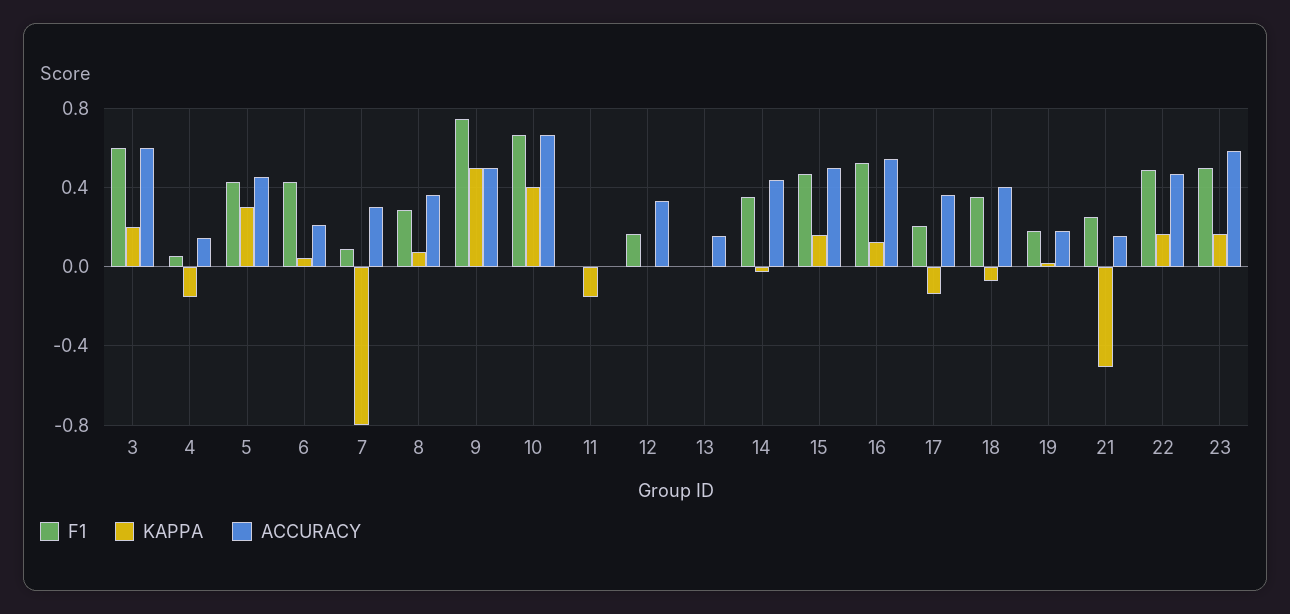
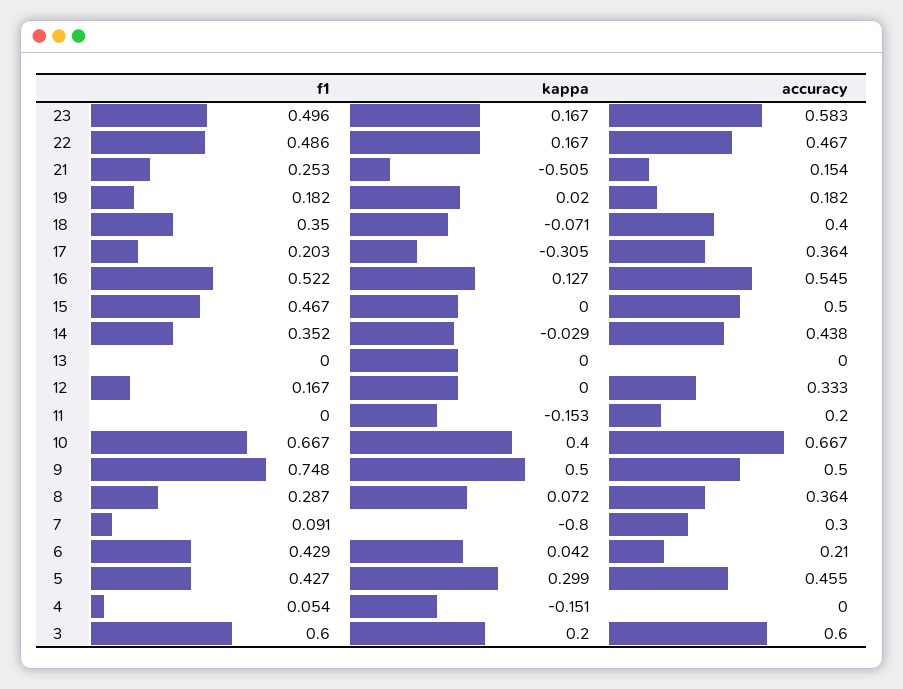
ACCURACY, 4: 0.15 -> 0
ACCURACY, 11: 0 -> 0.2
ACCURACY, 13: 0.15 -> 0
KAPPA, 15: 0.15 -> 0
KAPPA, 17: -0.15 -> -0.305

